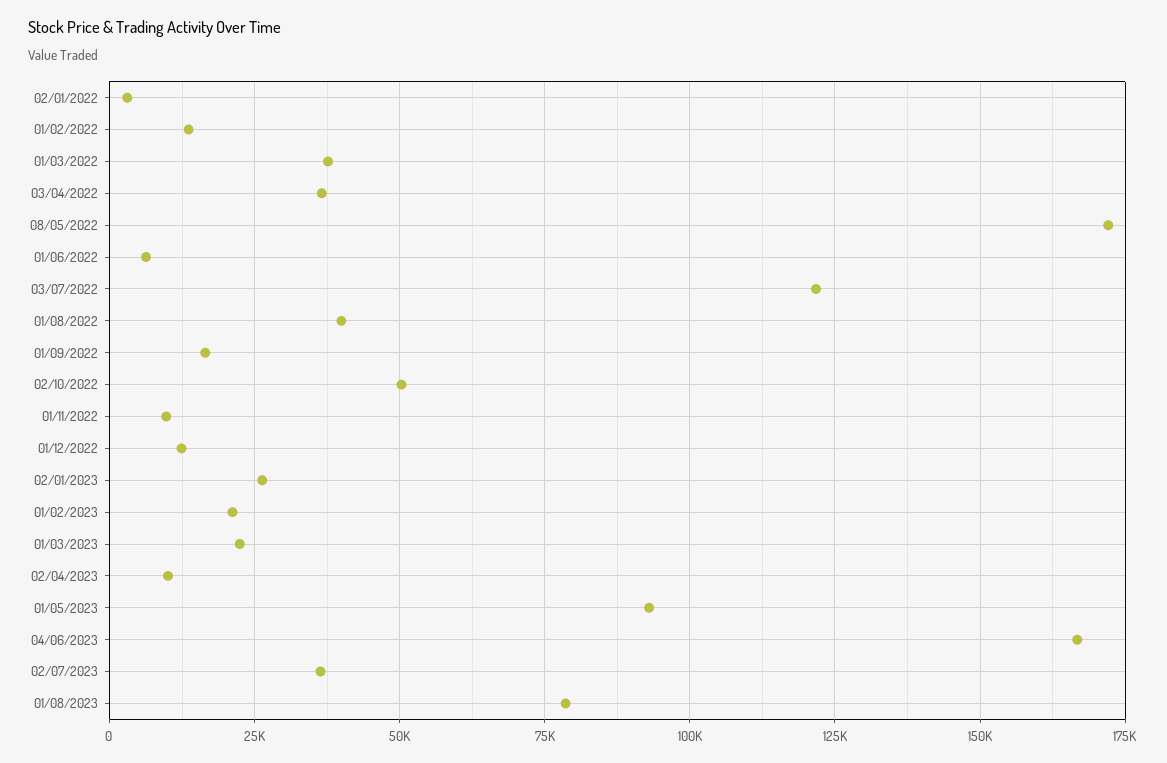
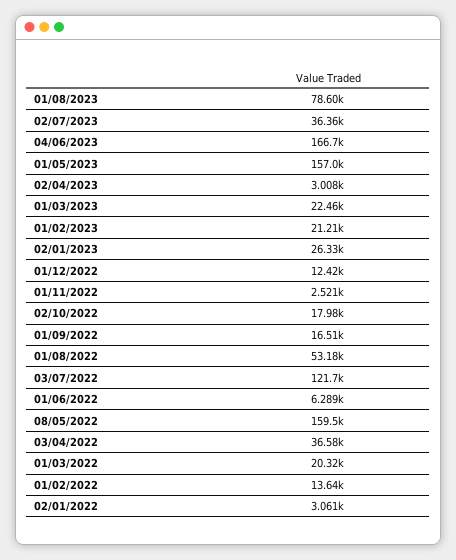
01/03/2022: 37500 -> 20320
08/05/2022: 172500 -> 159500
01/08/2022: 40000 -> 53180
02/10/2022: 50000 -> 17980
01/11/2022: 10000 -> 2521
02/04/2023: 10000 -> 3008
01/05/2023: 92500 -> 157000

